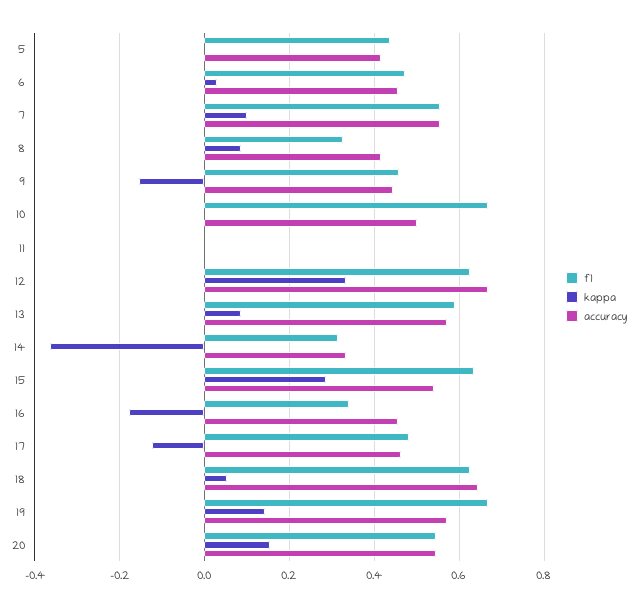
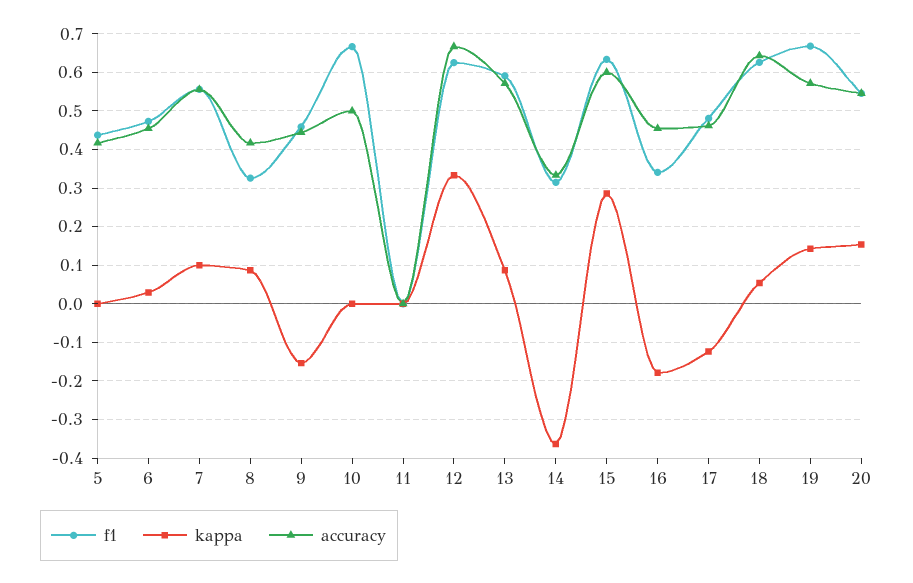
accuracy, 15: 0.54 -> 0.6

